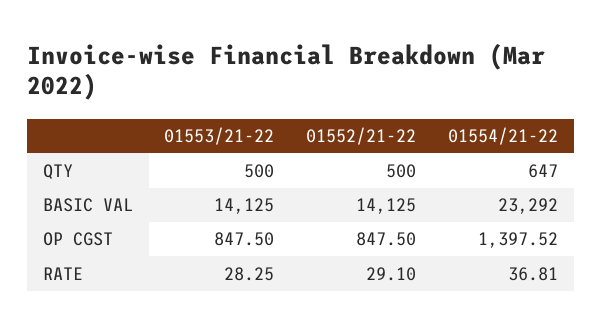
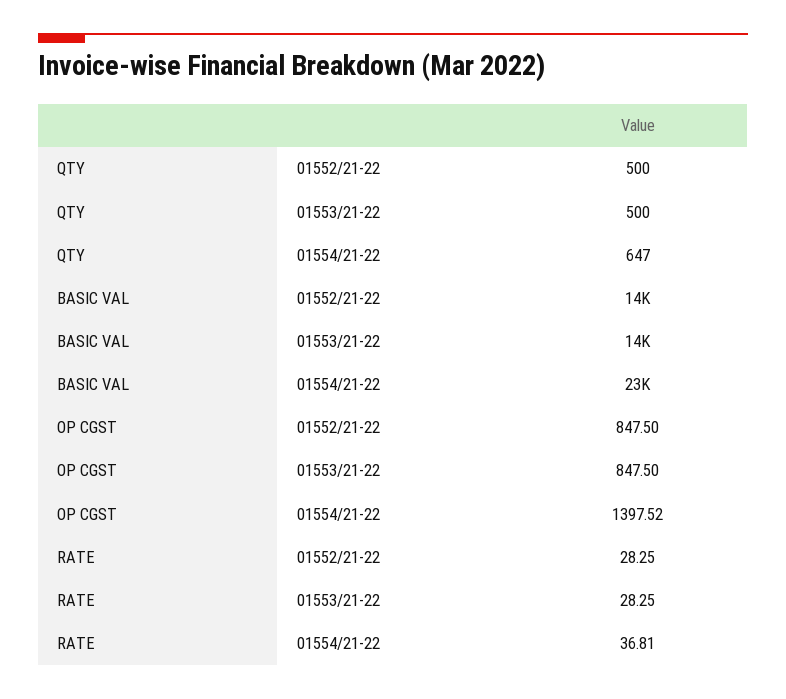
01552/21-22, RATE: 29.1 -> 28.25

